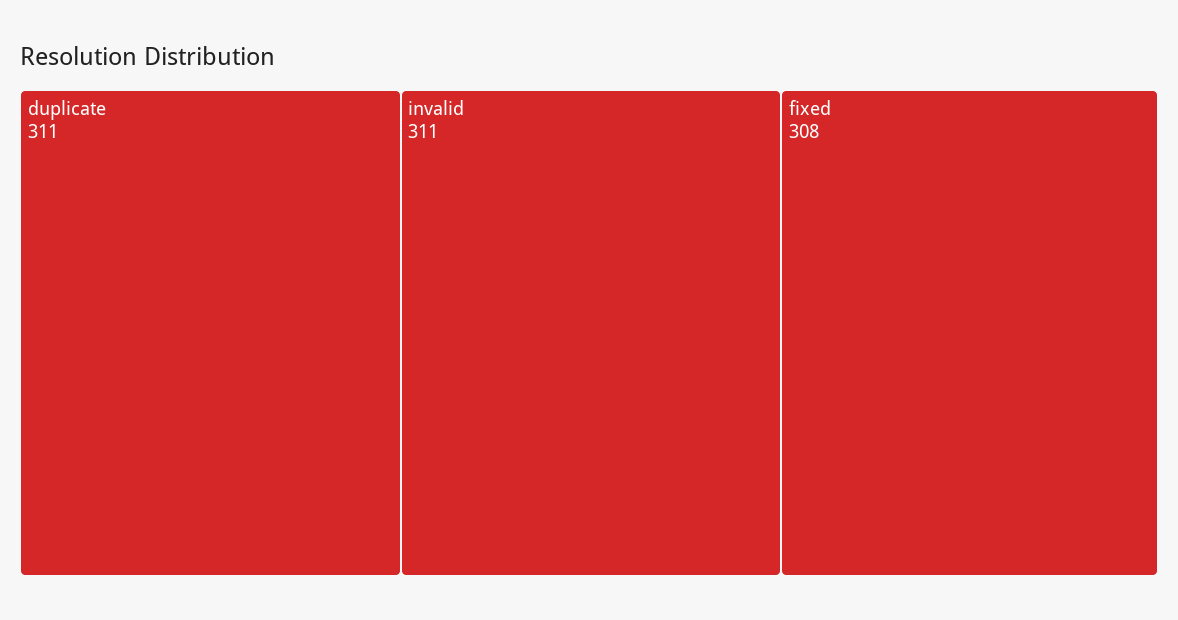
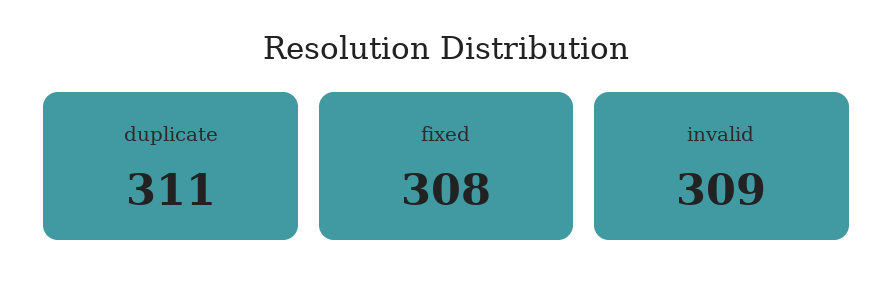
invalid: 311 -> 309

